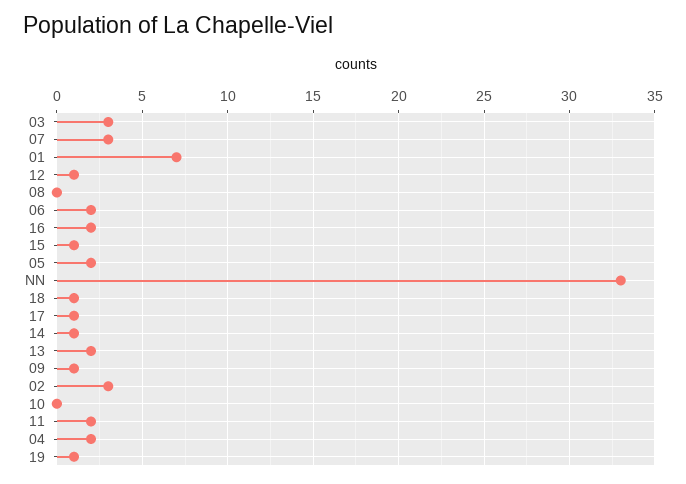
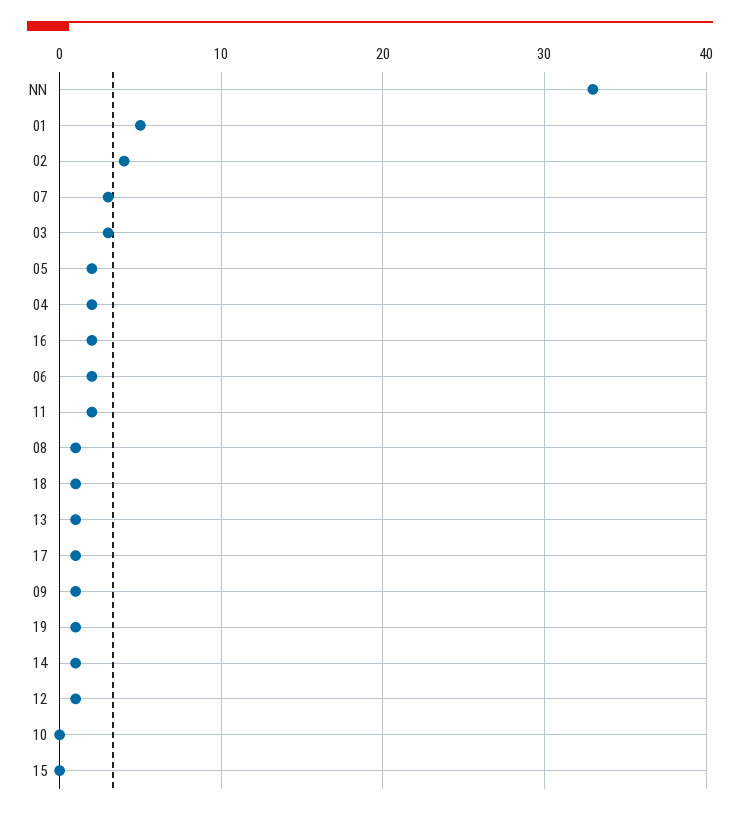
01: 7 -> 5
08: 0 -> 1
15: 1 -> 0
13: 2 -> 1
02: 3 -> 4

